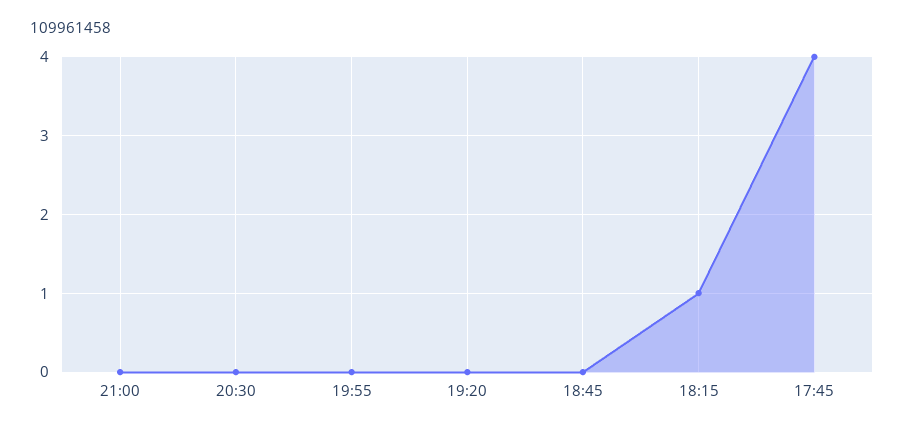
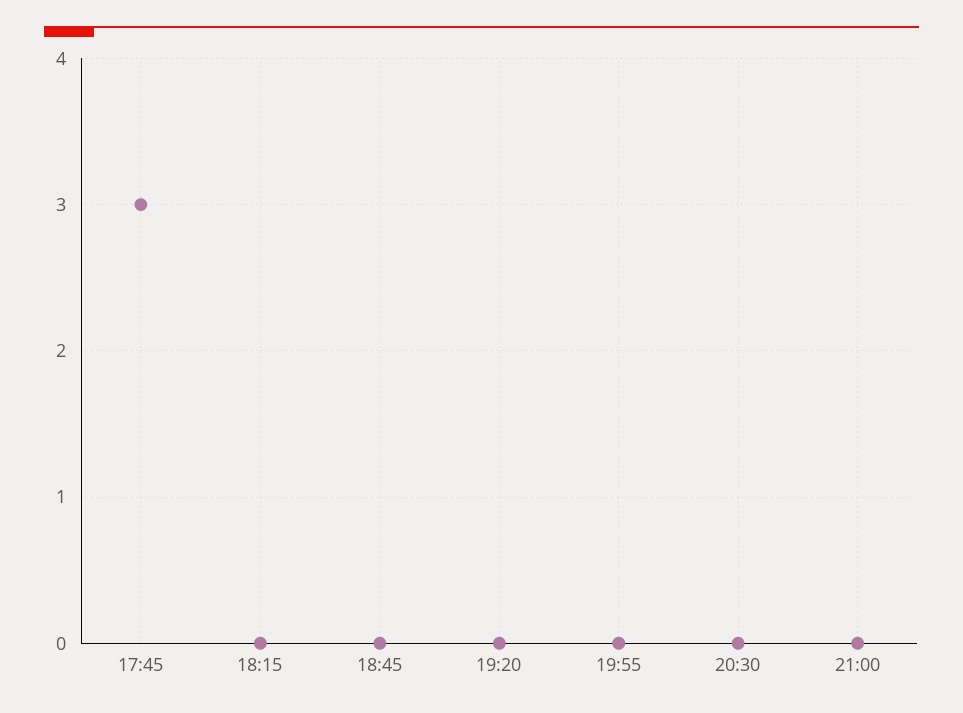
18:15: 1 -> 0
17:45: 4 -> 3

